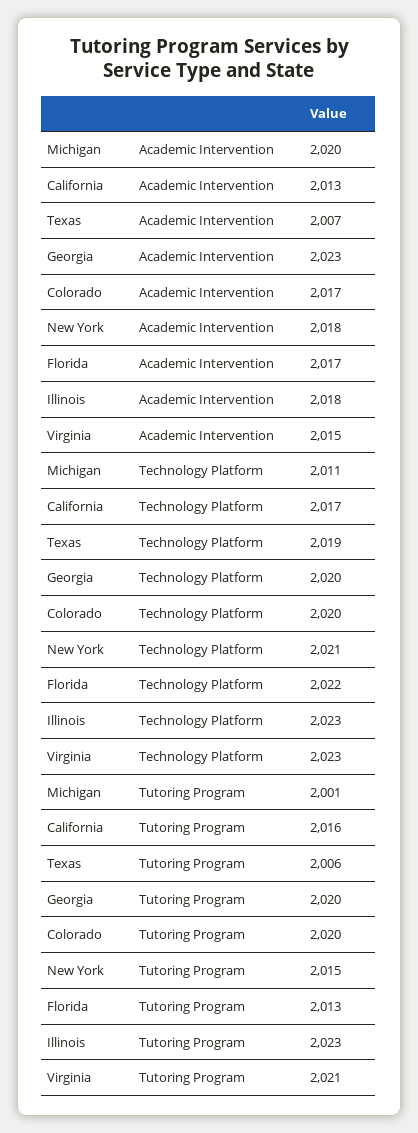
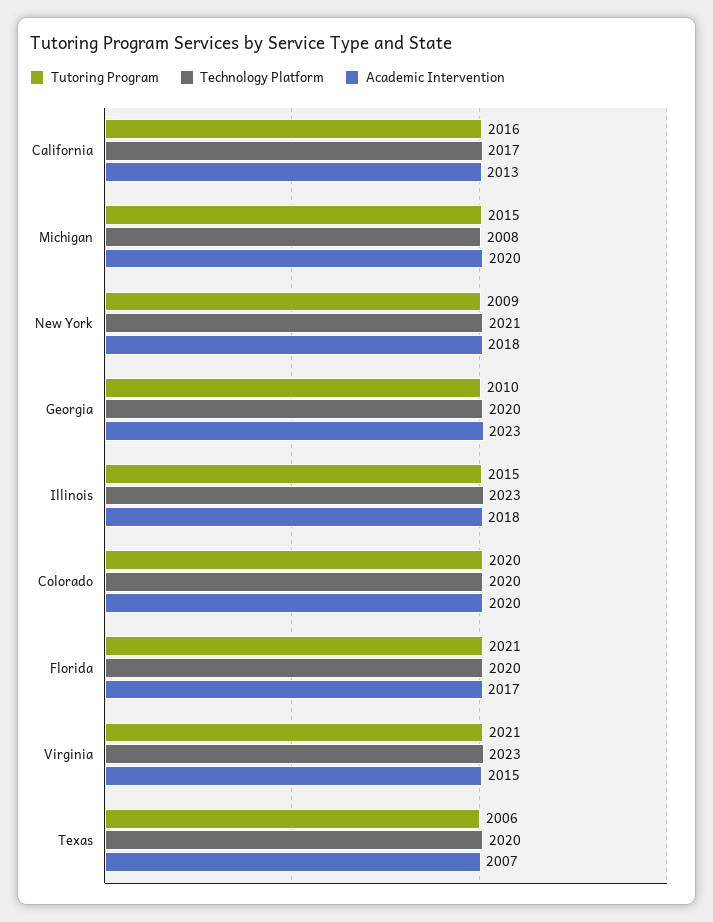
Academic Intervention, Colorado: 2017 -> 2020
Technology Platform, Michigan: 2011 -> 2008
Technology Platform, Texas: 2019 -> 2020
Technology Platform, Florida: 2022 -> 2020
Tutoring Program, Michigan: 2001 -> 2015
Tutoring Program, Georgia: 2020 -> 2010
Tutoring Program, New York: 2015 -> 2009
Tutoring Program, Florida: 2013 -> 2021
Tutoring Program, Illinois: 2023 -> 2015

